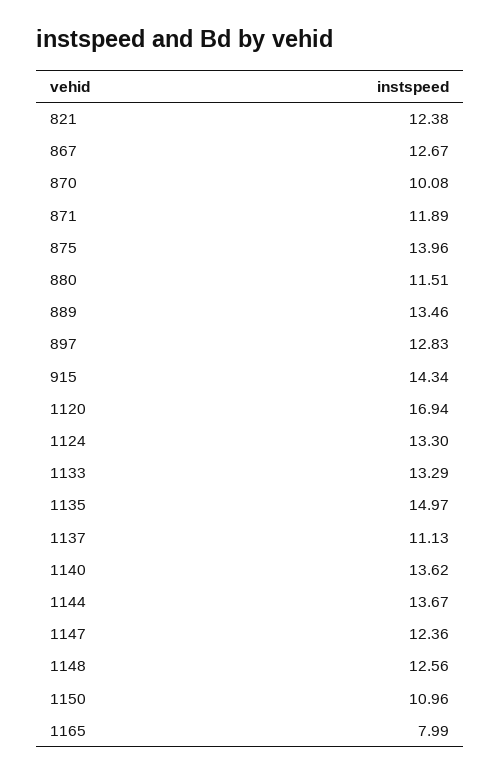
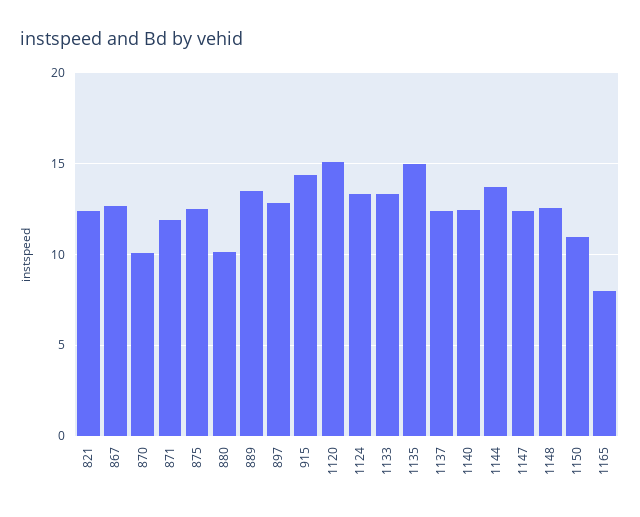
875: 13.96 -> 12.5
880: 11.51 -> 10
1120: 16.94 -> 15
1137: 11.13 -> 12.5
1140: 13.62 -> 12.5

